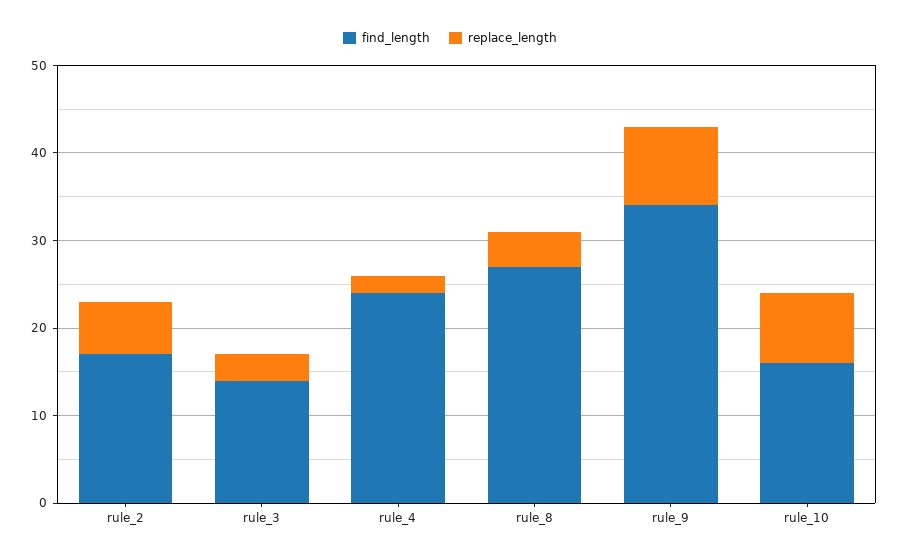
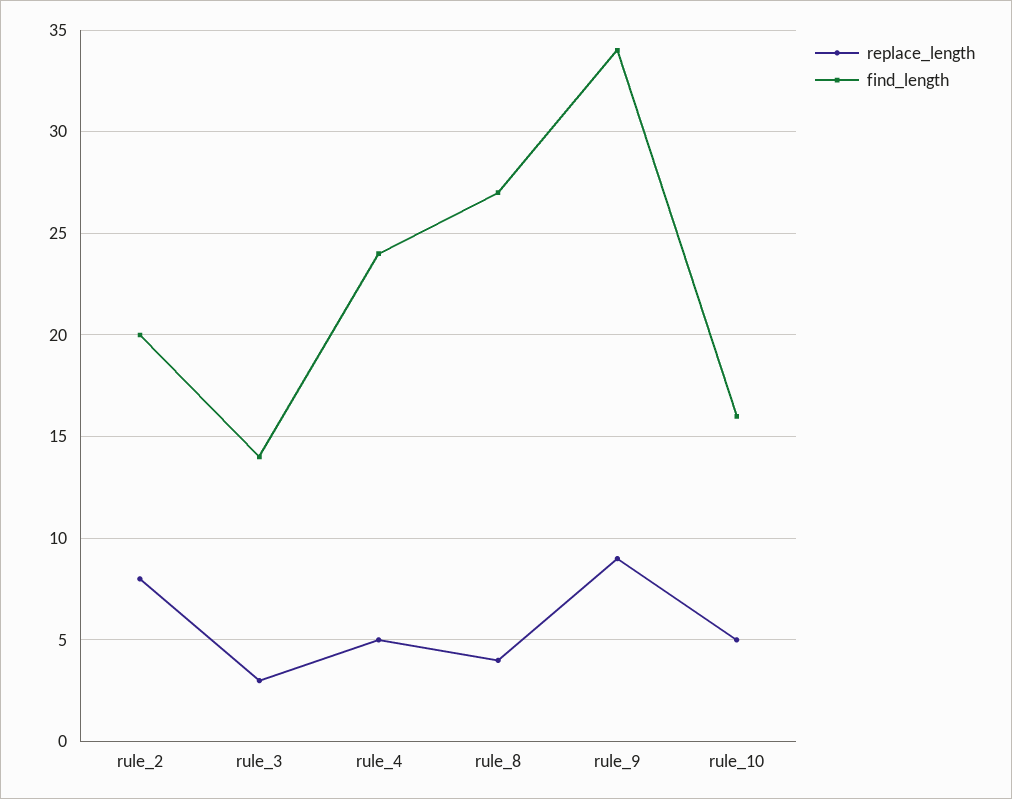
find_length, rule_2: 17 -> 20
replace_length, rule_2: 6 -> 8
replace_length, rule_4: 2 -> 5
replace_length, rule_10: 8 -> 5

